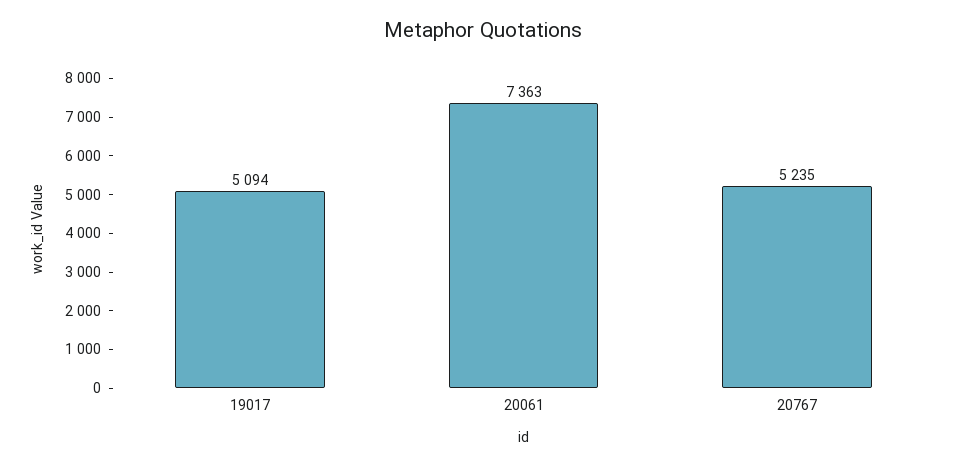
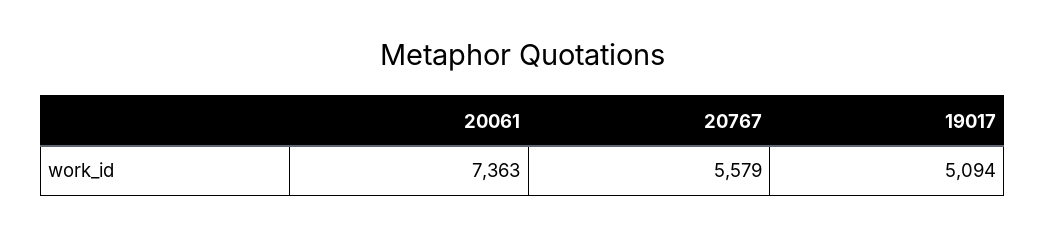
20767: 5235 -> 5579

